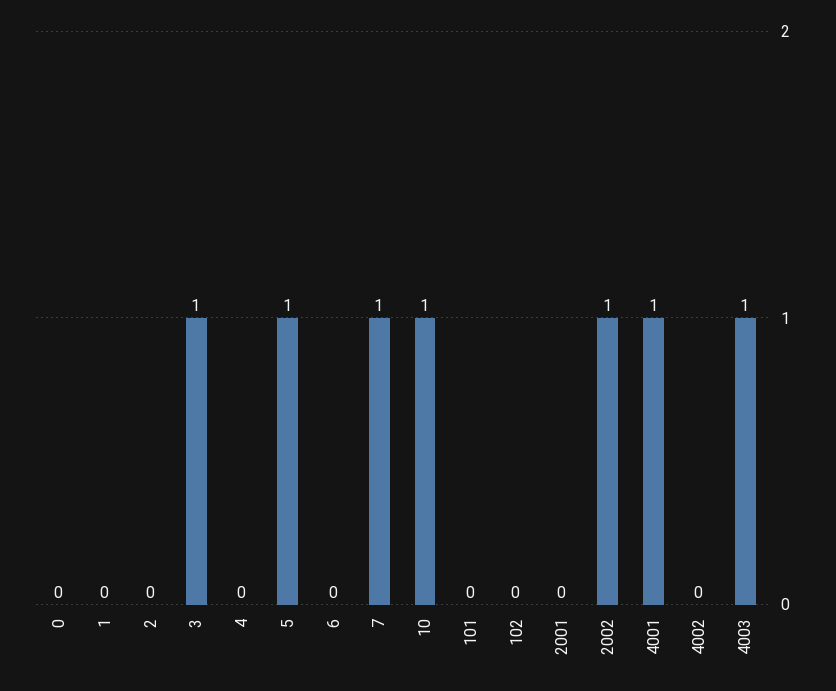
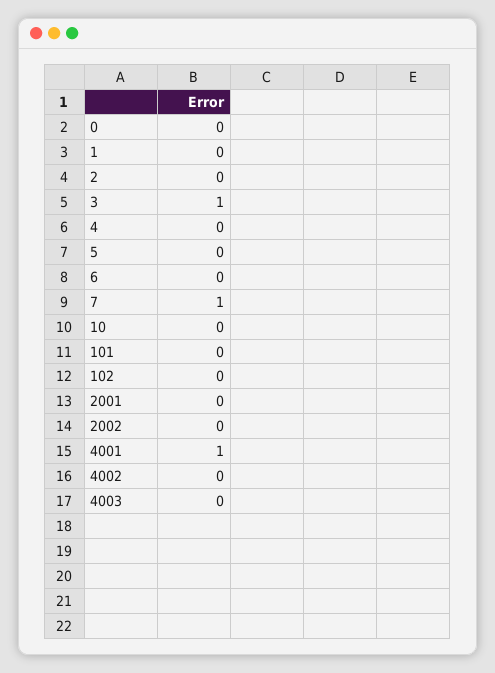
5: 1 -> 0
10: 1 -> 0
2002: 1 -> 0
4003: 1 -> 0

